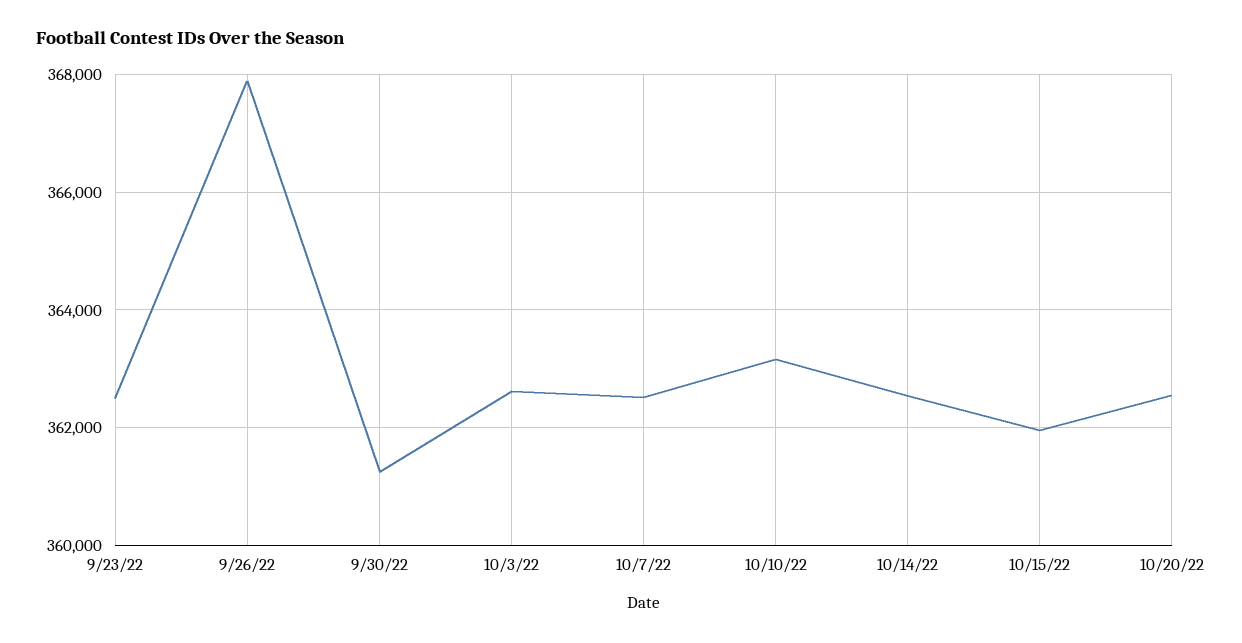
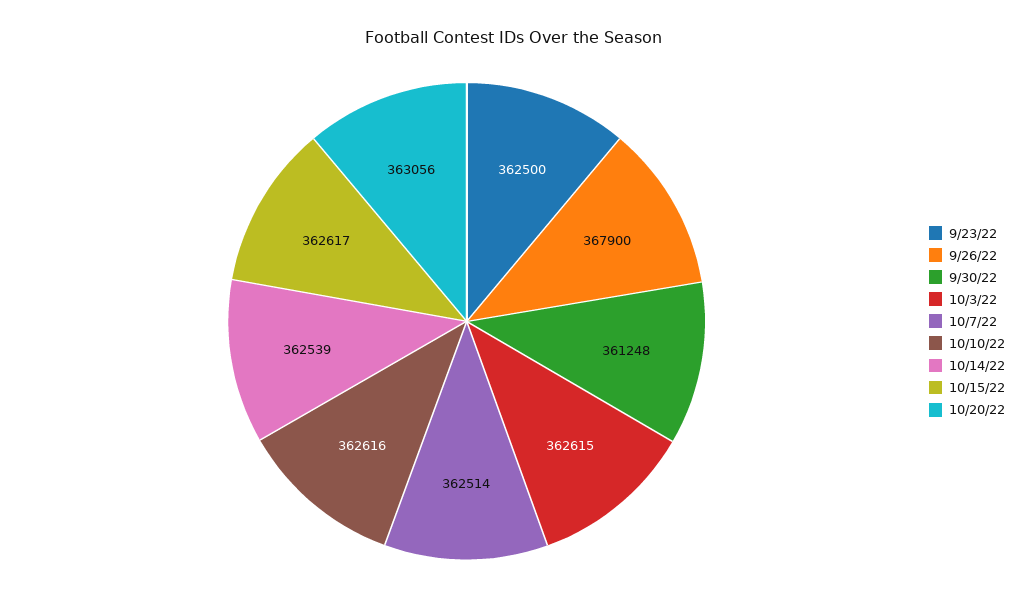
10/10/22: 363200 -> 362616
10/15/22: 362000 -> 362617
10/20/22: 362600 -> 363056

